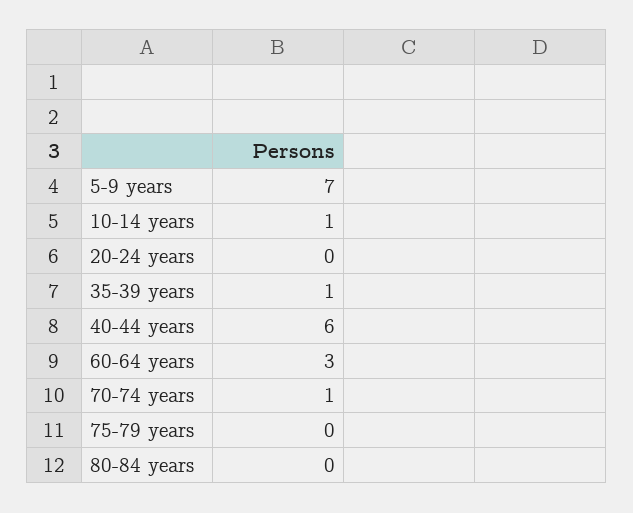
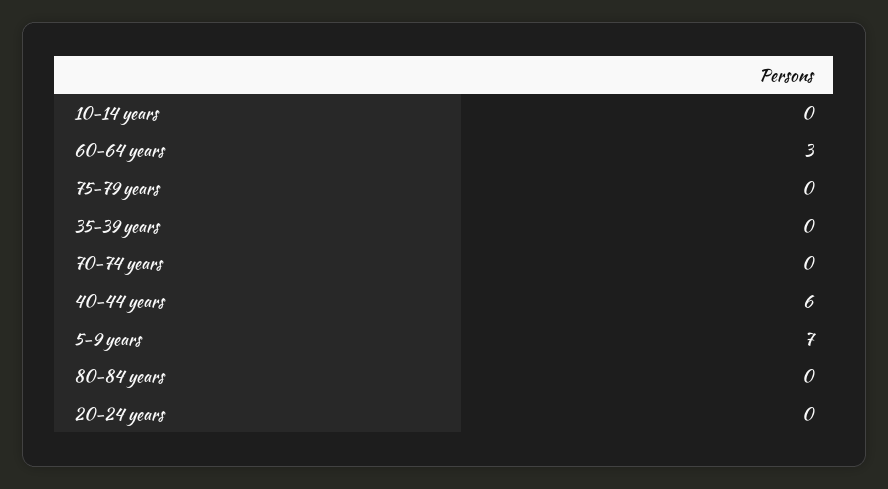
10-14 years: 1 -> 0
35-39 years: 1 -> 0
70-74 years: 1 -> 0

